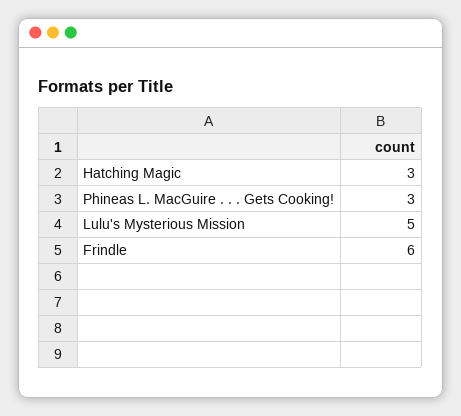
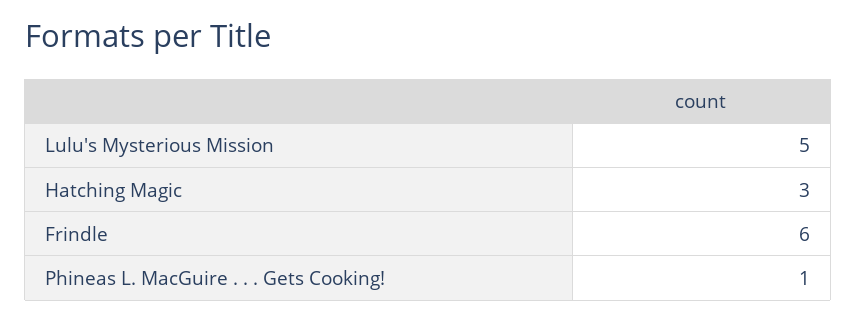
Phineas L. MacGuire . . . Gets Cooking!: 3 -> 1

